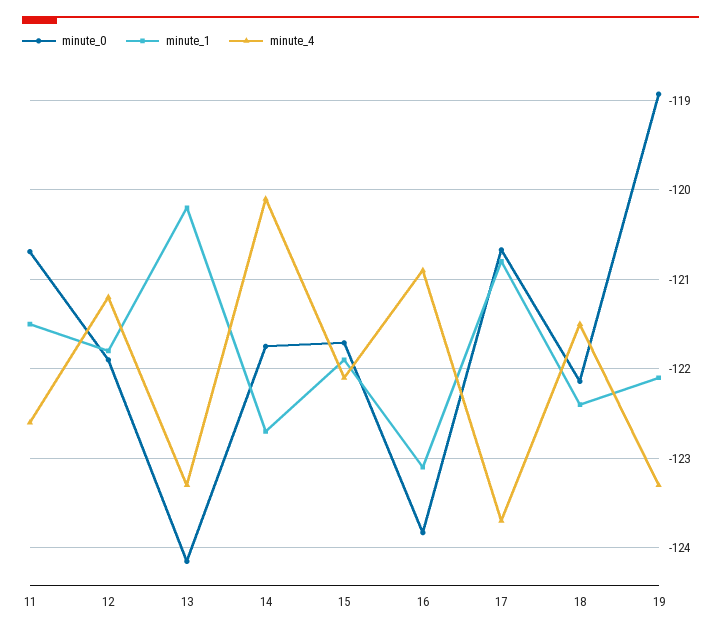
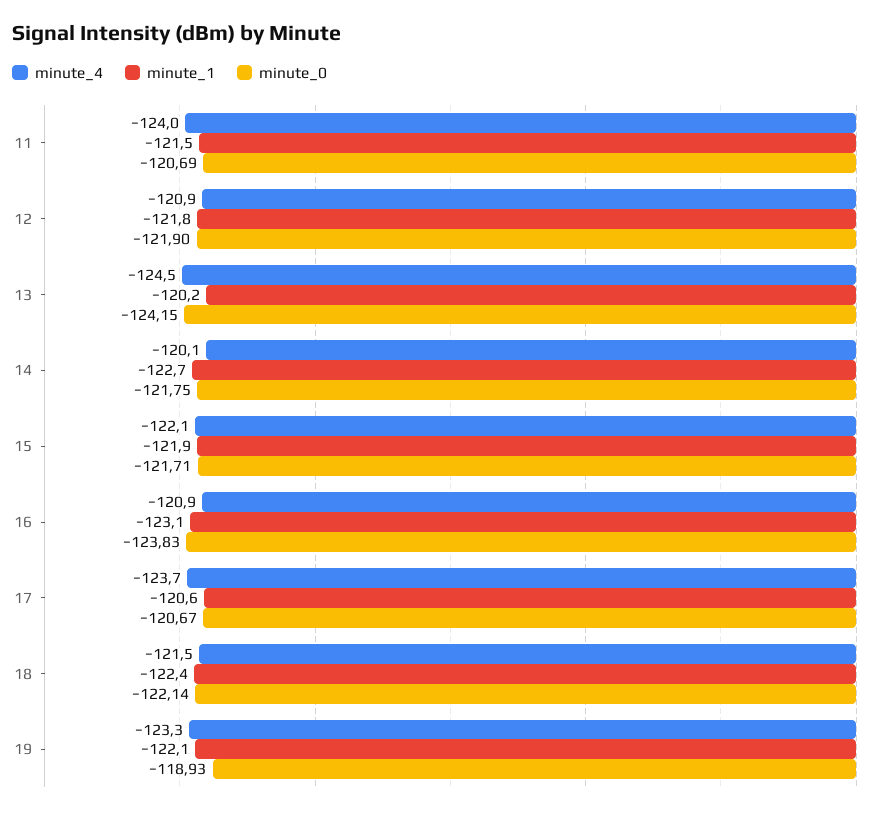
minute_4, 11: -122.6 -> -124
minute_4, 12: -121.2 -> -120.9
minute_4, 13: -123.3 -> -124.5
minute_1, 17: -120.8 -> -120.6

